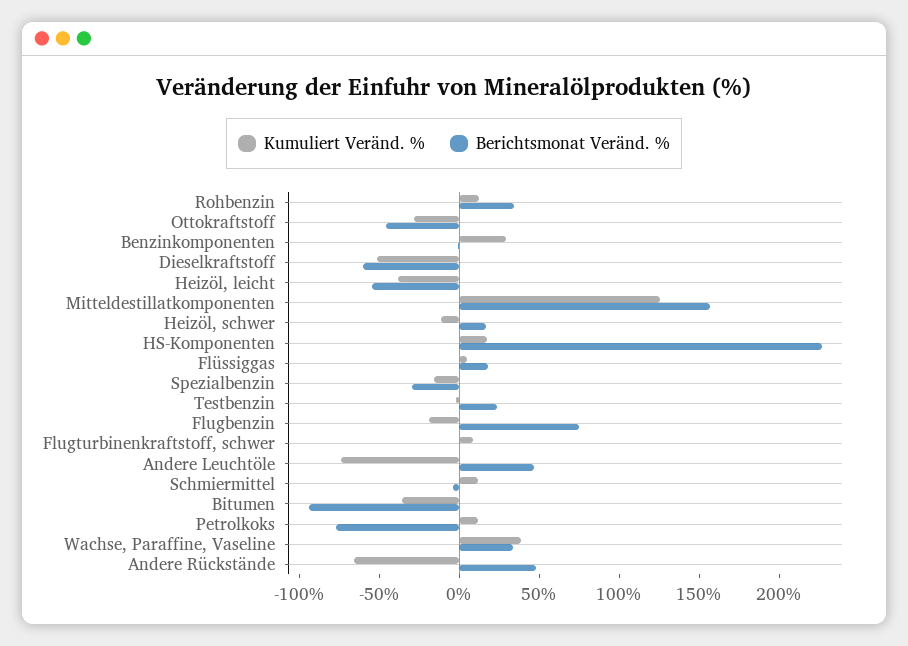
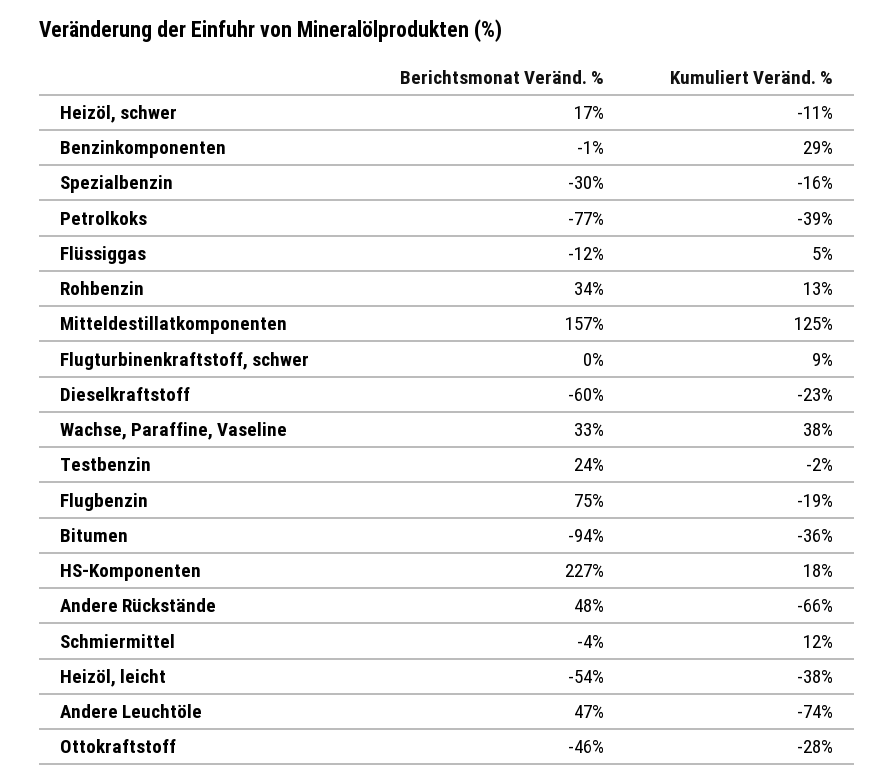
Kumuliert Veränd. %, Dieselkraftstoff: -50 -> -23
Berichtsmonat Veränd. %, Flüssiggas: 20 -> -12
Kumuliert Veränd. %, Petrolkoks: 10 -> -39

